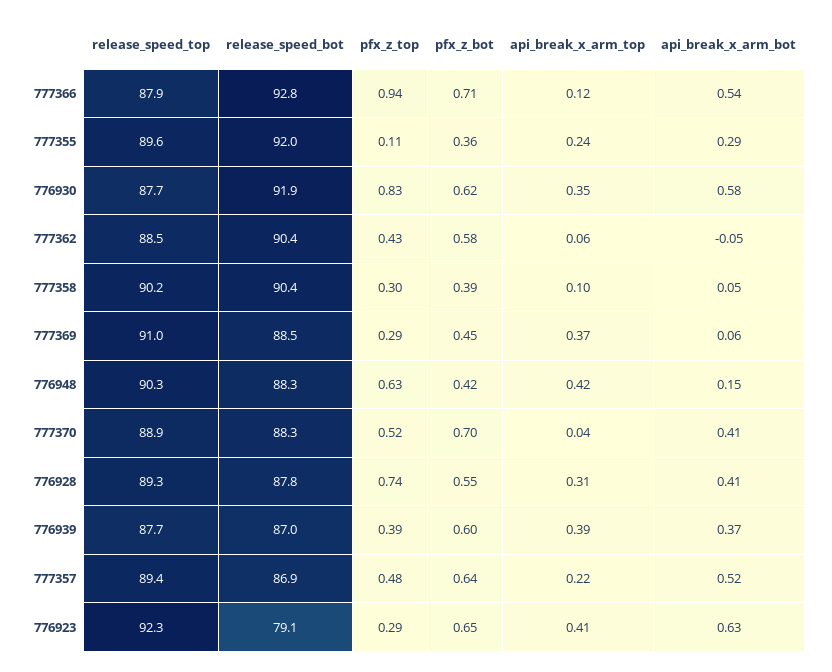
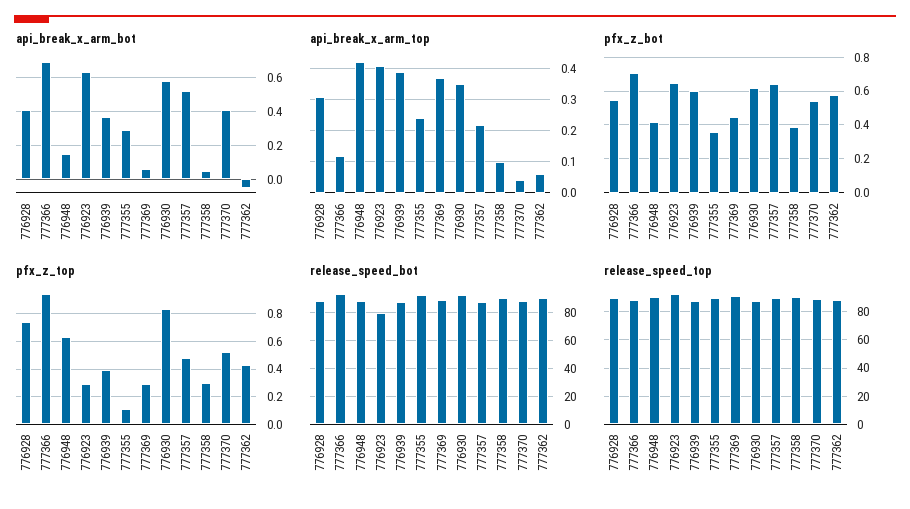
api_break_x_arm_bot, 777366: 0.54 -> 0.7
pfx_z_bot, 777370: 0.7 -> 0.55

